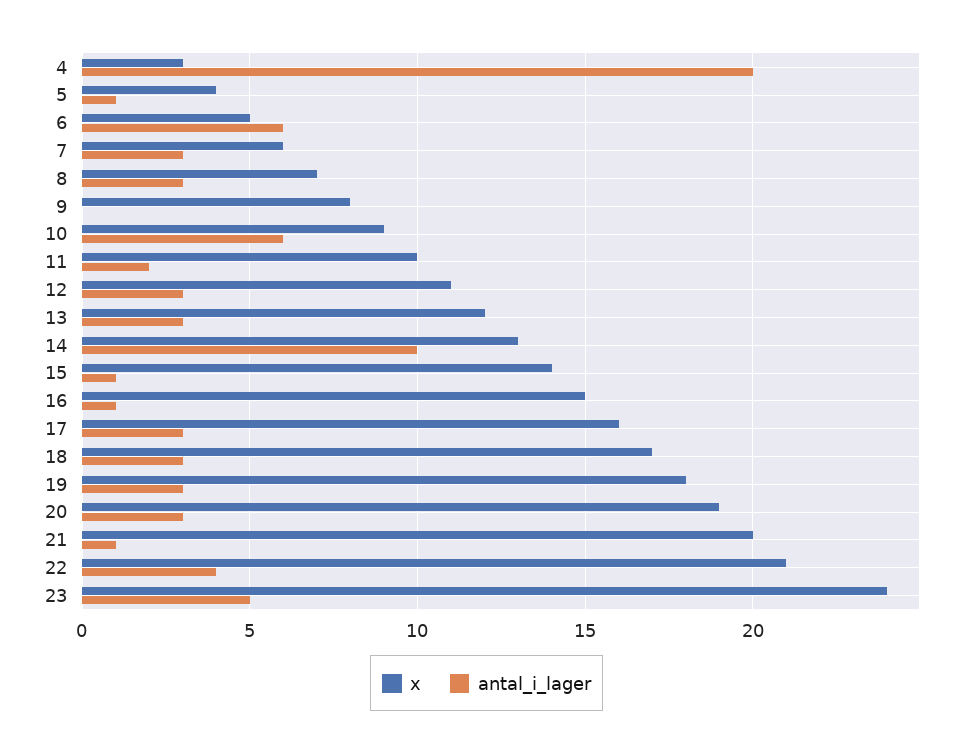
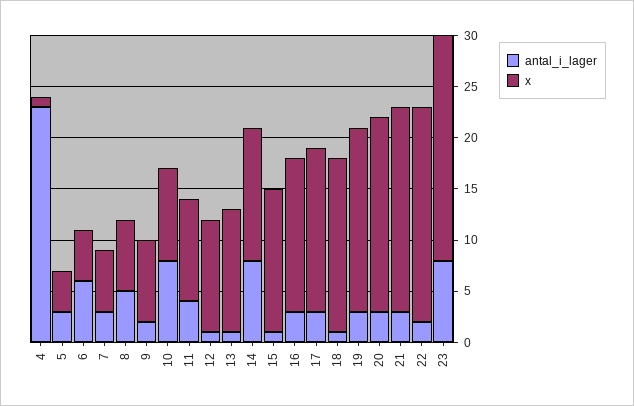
x, 4: 3 -> 1
antal_i_lager, 4: 20 -> 23
antal_i_lager, 5: 1 -> 3
antal_i_lager, 8: 3 -> 5
antal_i_lager, 9: 0 -> 2
antal_i_lager, 10: 6 -> 8
antal_i_lager, 11: 2 -> 4
antal_i_lager, 12: 3 -> 1
antal_i_lager, 13: 3 -> 1
antal_i_lager, 14: 10 -> 8
antal_i_lager, 16: 1 -> 3
antal_i_lager, 18: 3 -> 1
antal_i_lager, 21: 1 -> 3
antal_i_lager, 22: 4 -> 2
x, 23: 24 -> 22
antal_i_lager, 23: 5 -> 8

